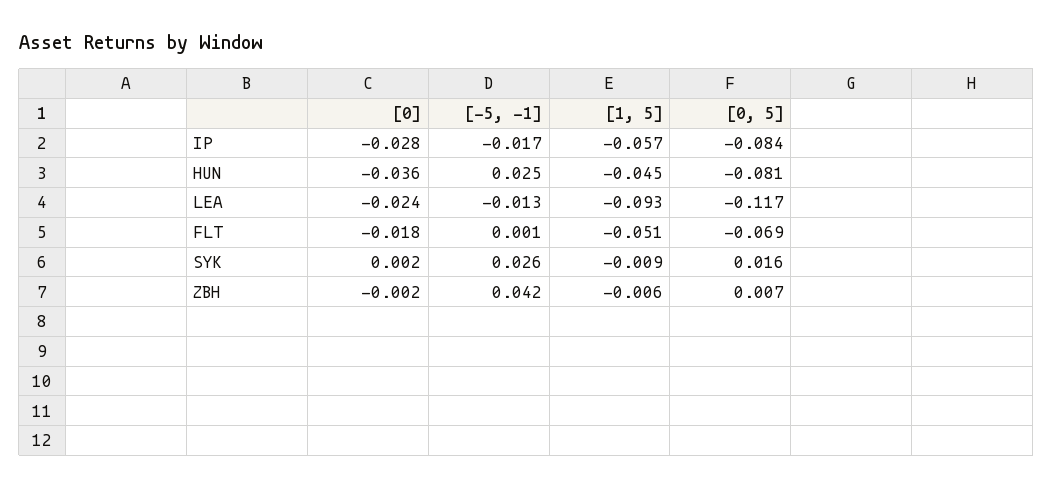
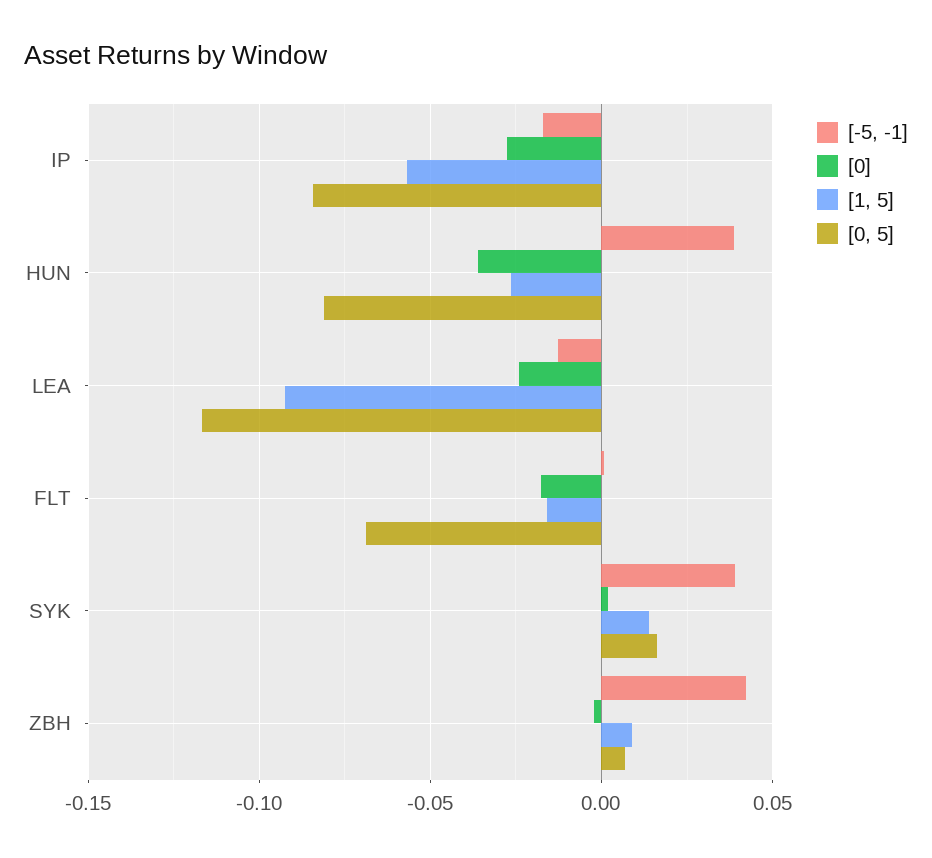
[-5, -1], HUN: 0.025 -> 0.04
[1, 5], HUN: -0.045 -> -0.025
[1, 5], FLT: -0.051 -> -0.015
[-5, -1], SYK: 0.026 -> 0.04
[1, 5], SYK: -0.009 -> 0.015
[1, 5], ZBH: -0.006 -> 0.01

